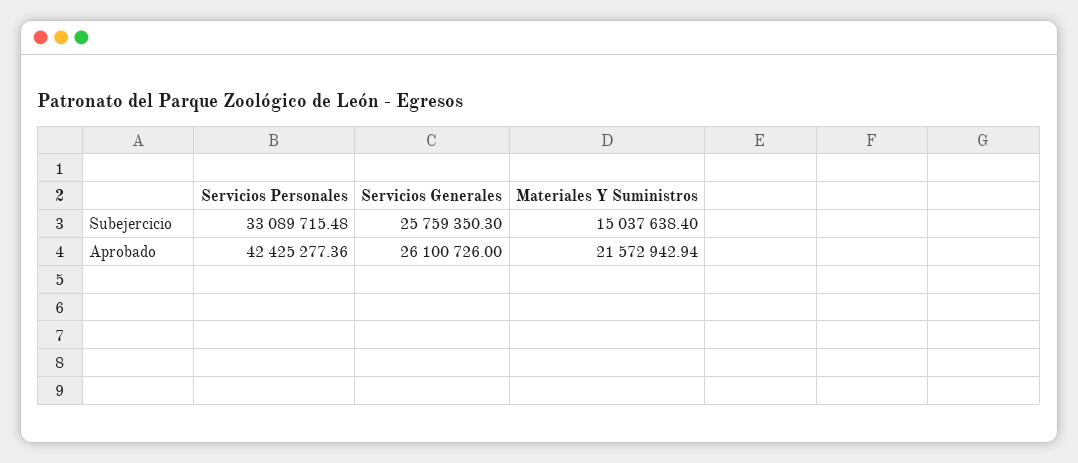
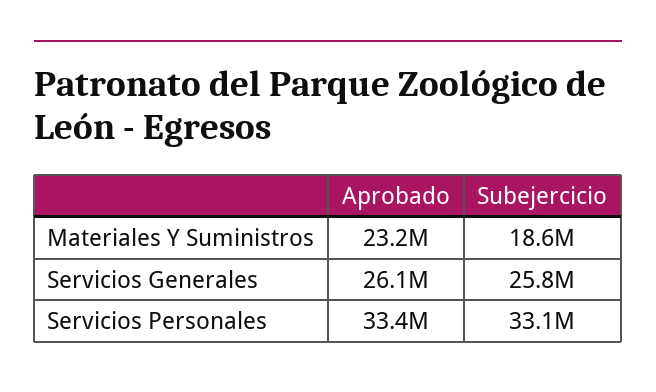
Materiales Y Suministros, Subejercicio: 15037638.4 -> 18600000
Servicios Personales, Aprobado: 42425277.36 -> 33400000
Materiales Y Suministros, Aprobado: 21572942.94 -> 23200000

